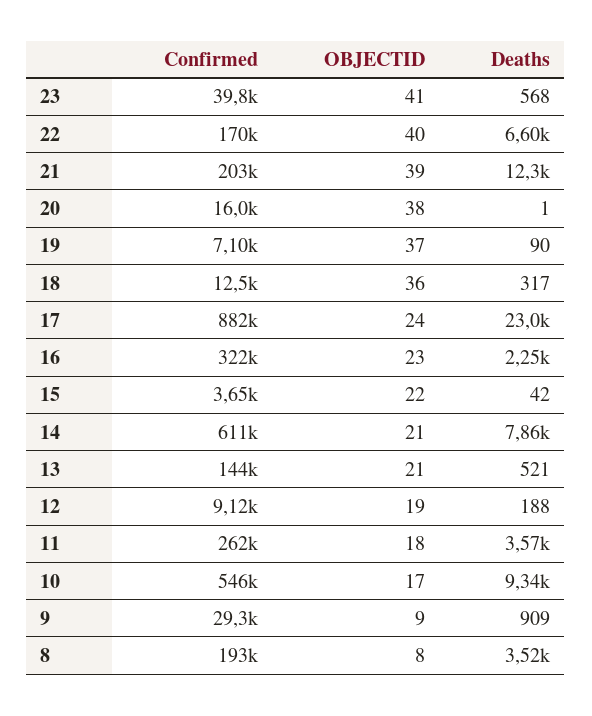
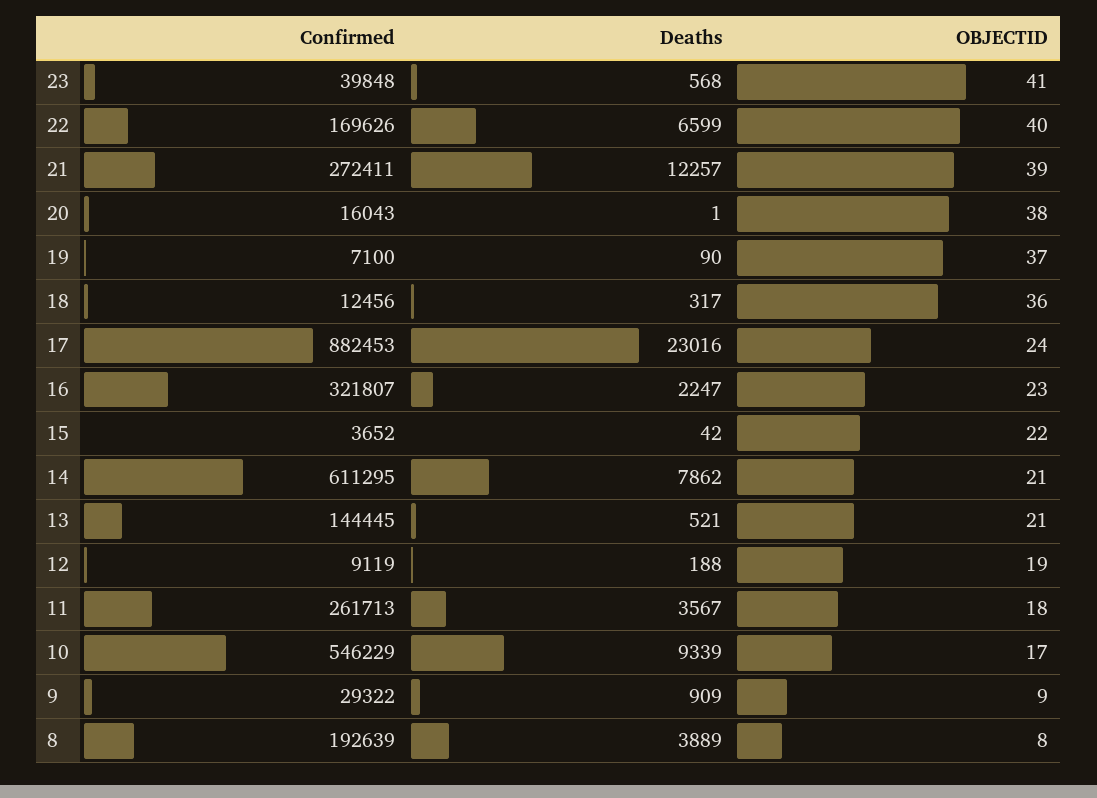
Confirmed, 21: 203000 -> 272411
Deaths, 8: 3520 -> 3889

